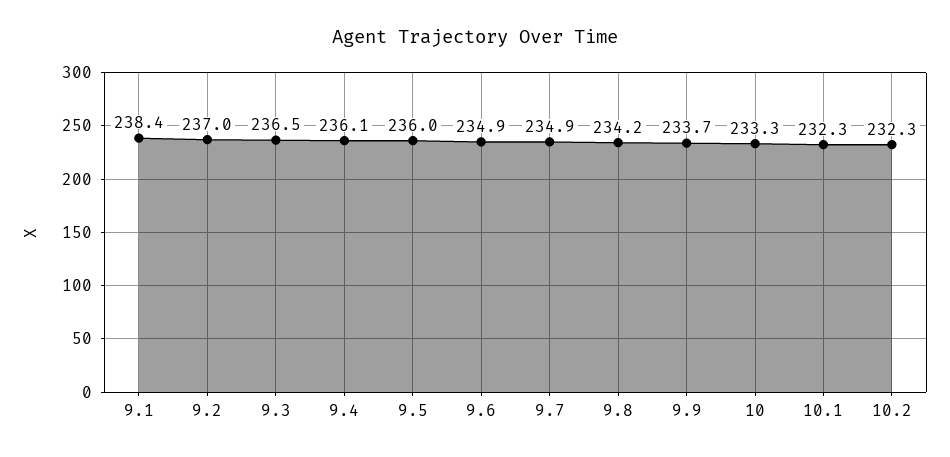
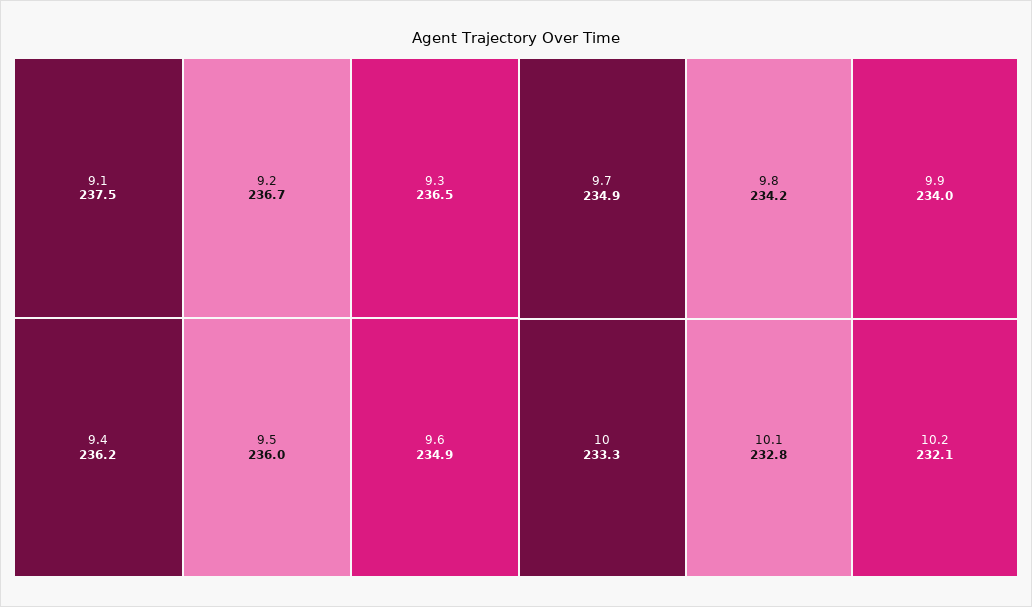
9.1: 238.4 -> 237.5
9.2: 237 -> 236.7
9.4: 236.1 -> 236.2
9.9: 233.7 -> 234
10.1: 232.3 -> 232.8
10.2: 232.3 -> 232.1

